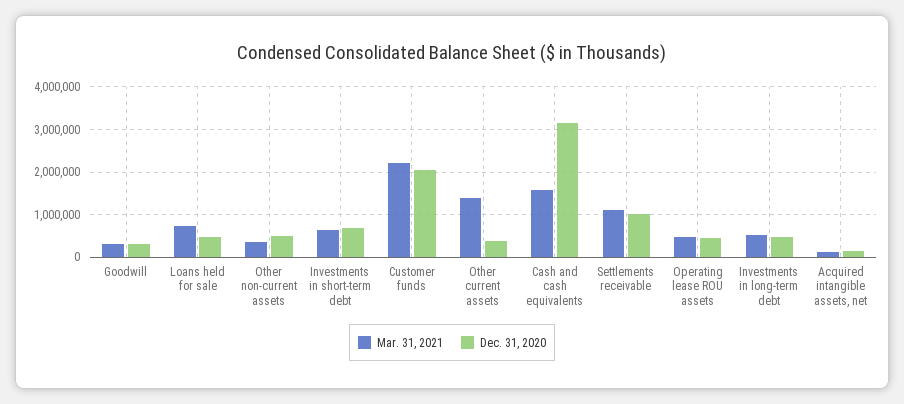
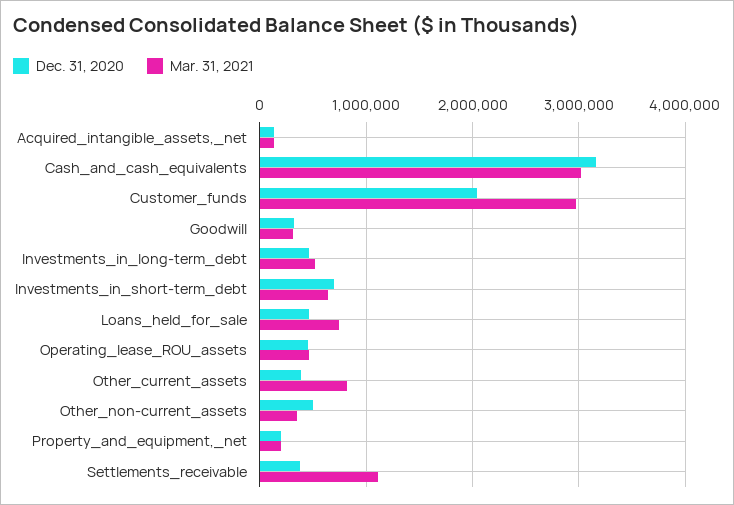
Mar. 31, 2021, Customer funds: 2200000 -> 3000000
Mar. 31, 2021, Other current assets: 1400000 -> 800000
Mar. 31, 2021, Cash and cash equivalents: 1600000 -> 3000000
Dec. 31, 2020, Settlements receivable: 1000000 -> 400000
Dec. 31, 2020, Property_and_equipment,_net: none -> 200000
Mar. 31, 2021, Property_and_equipment,_net: none -> 200000

